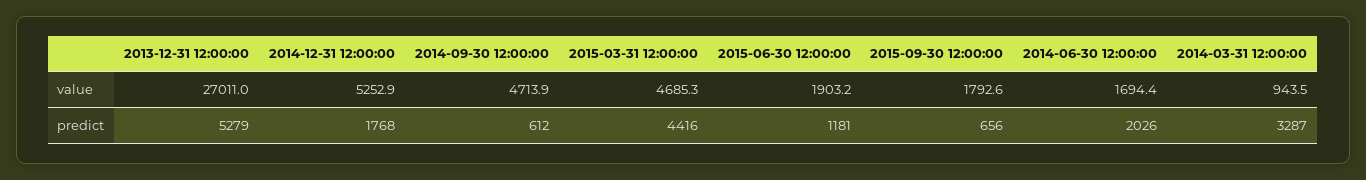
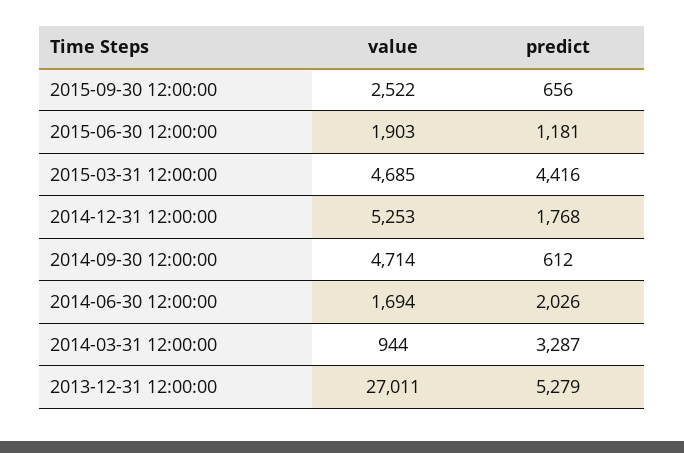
2015-09-30 12:00:00, value: 1792.6 -> 2522

